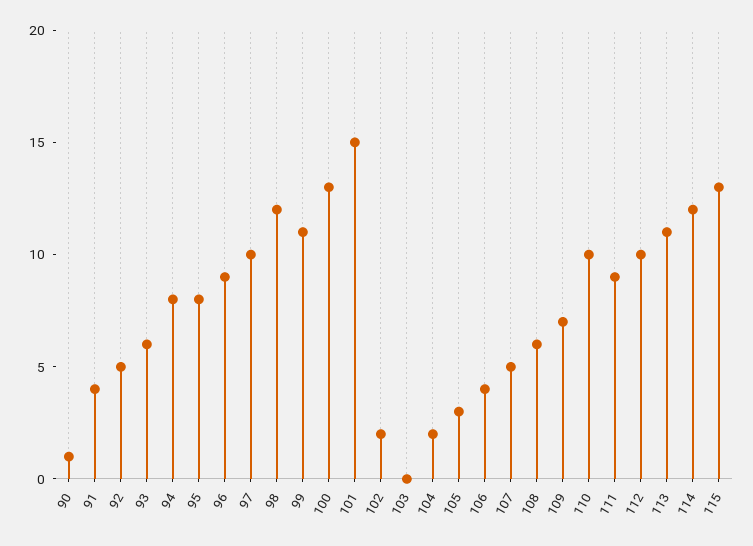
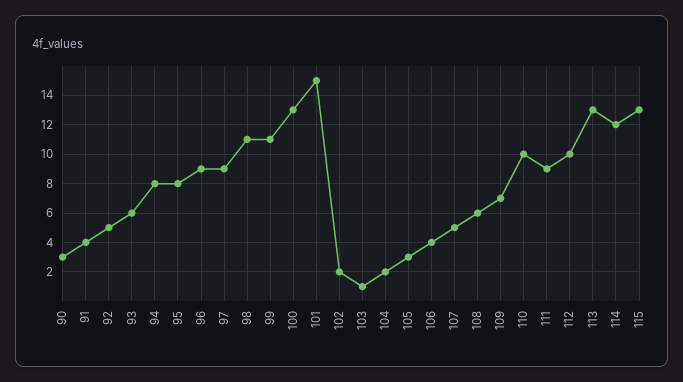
90: 1 -> 3
97: 10 -> 9
98: 12 -> 11
103: 0 -> 1
113: 11 -> 13

